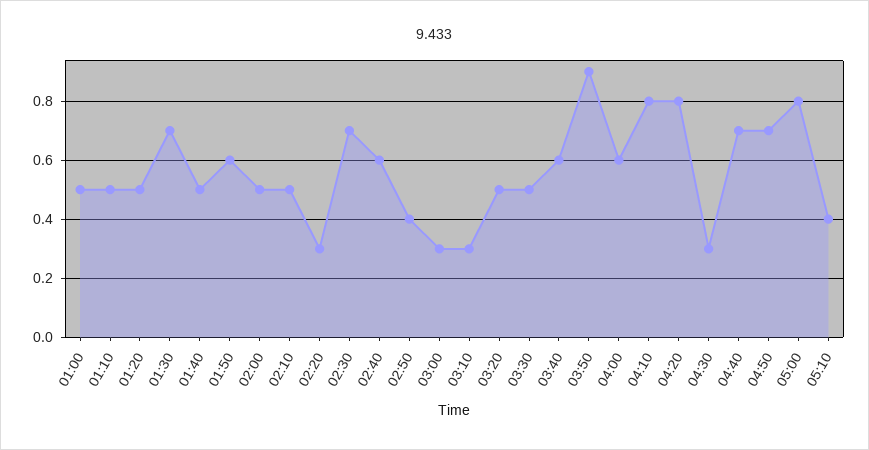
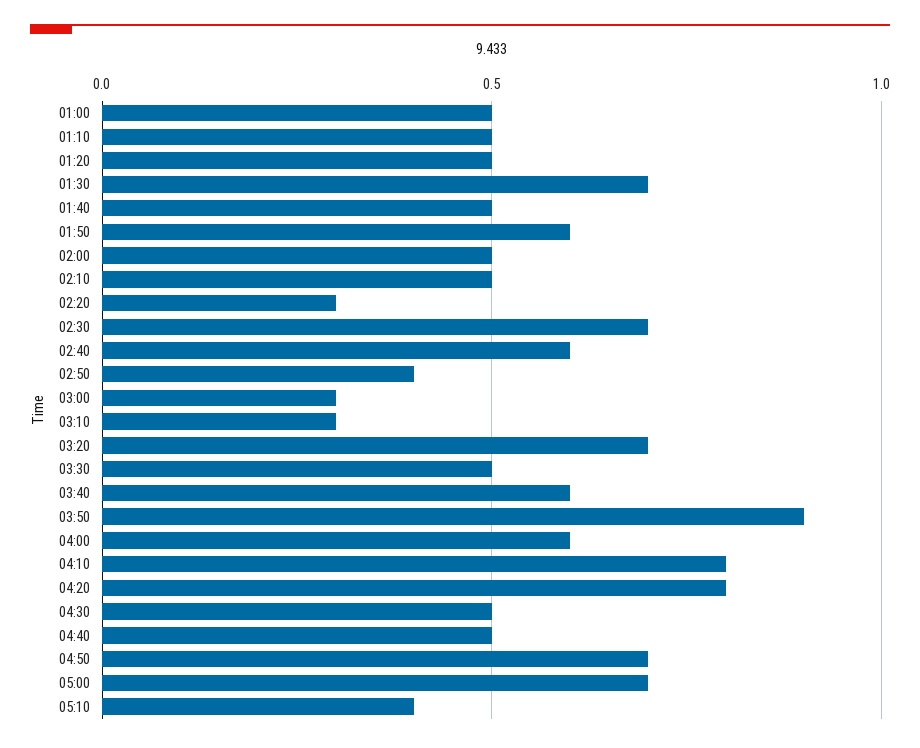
03:20: 0.5 -> 0.7
04:30: 0.3 -> 0.5
04:40: 0.7 -> 0.5
05:00: 0.8 -> 0.7

